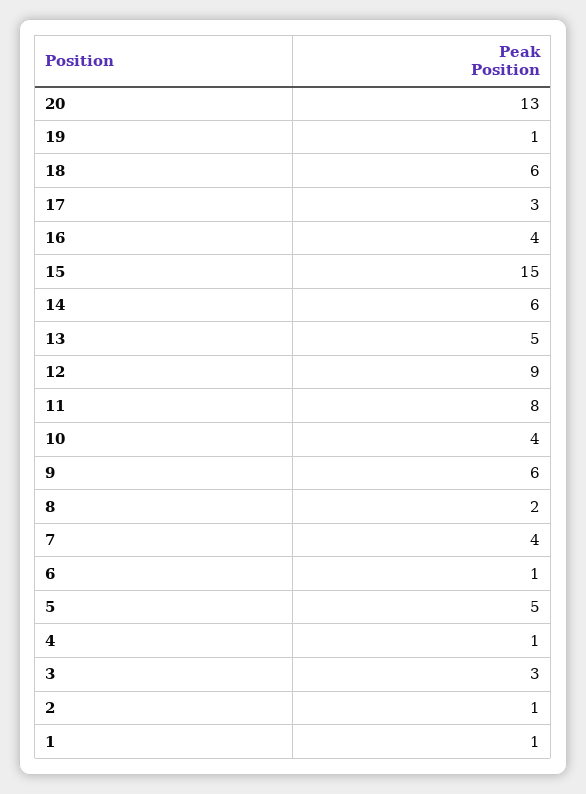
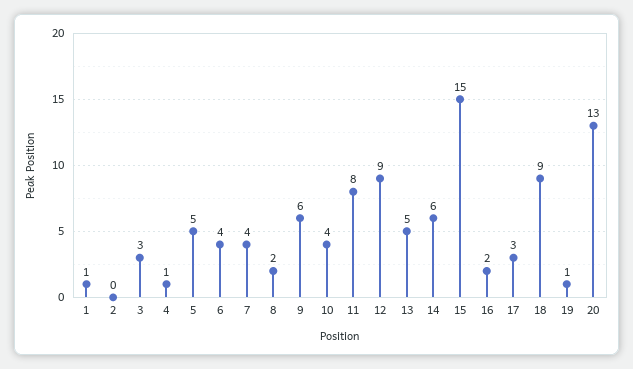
18: 6 -> 9
16: 4 -> 2
6: 1 -> 4
2: 1 -> 0

